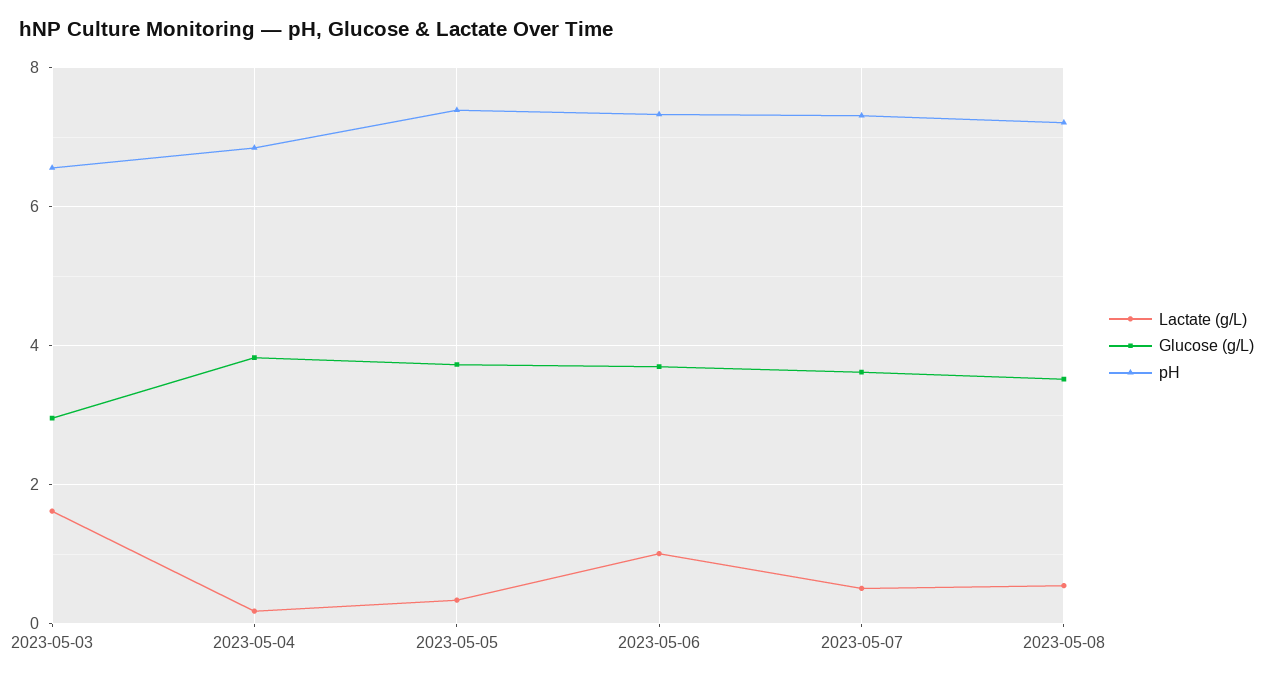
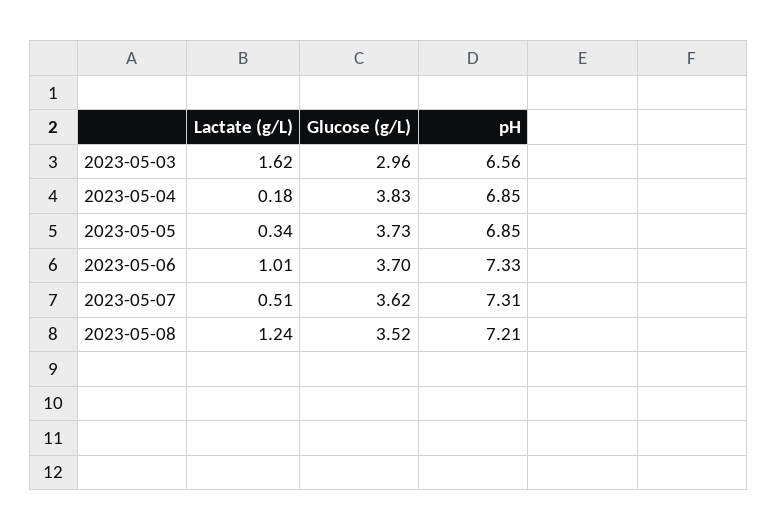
pH, 2023-05-05: 7.4 -> 6.85
Lactate (g/L), 2023-05-08: 0.6 -> 1.24

